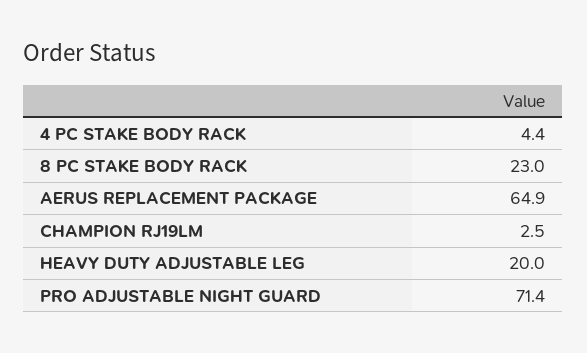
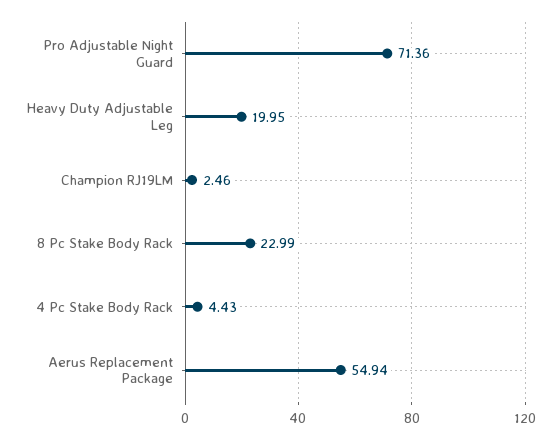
AERUS REPLACEMENT PACKAGE: 64.9 -> 54.94

